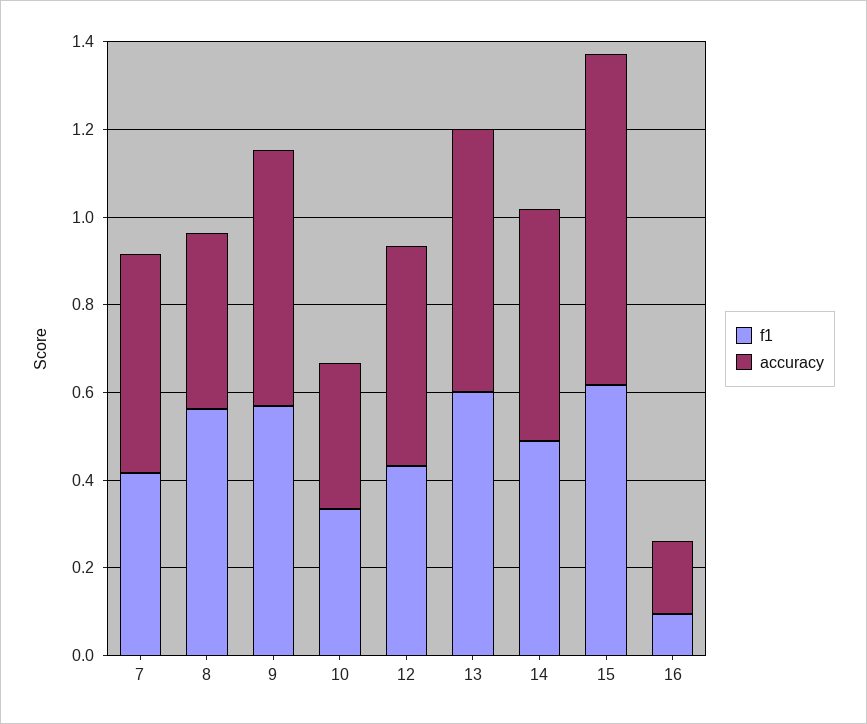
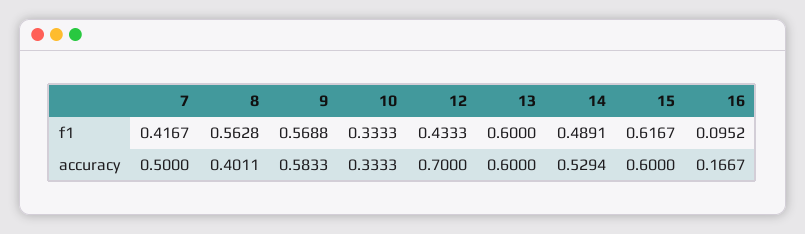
accuracy, 12: 0.5 -> 0.7
accuracy, 15: 0.75 -> 0.6

